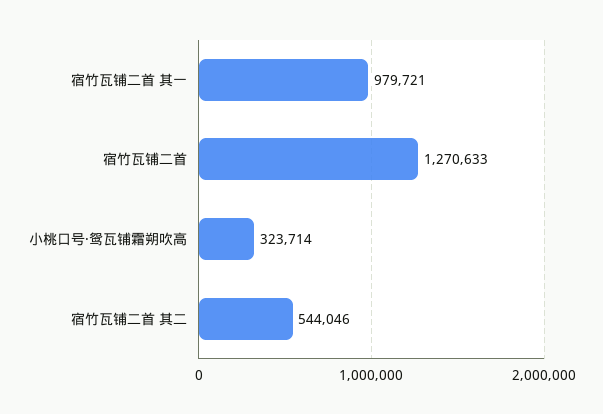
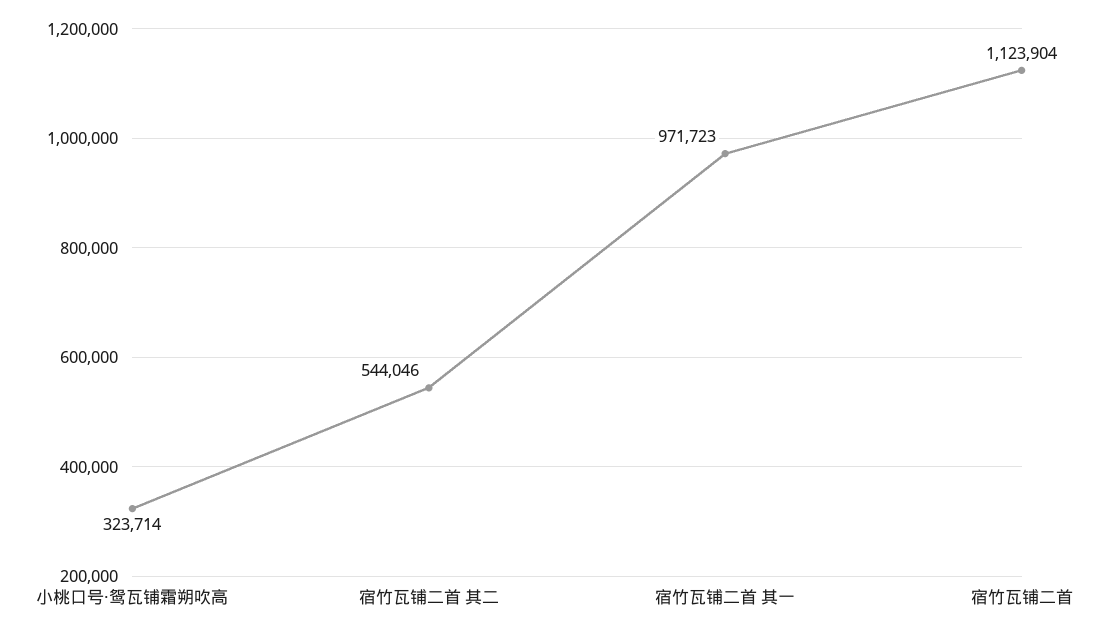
宿竹瓦铺二首 其一: 979721 -> 971723
宿竹瓦铺二首: 1270633 -> 1123904

